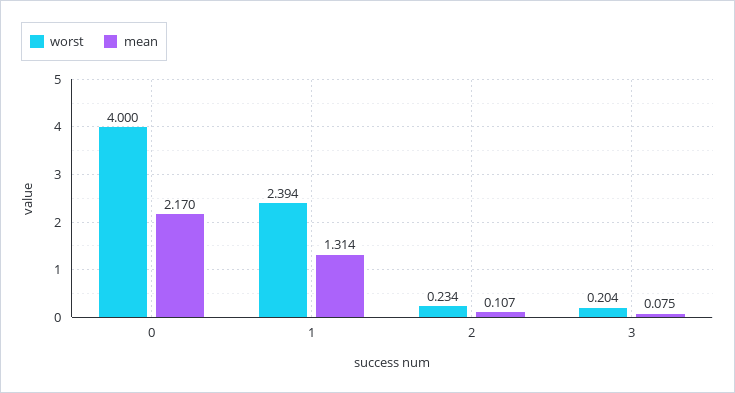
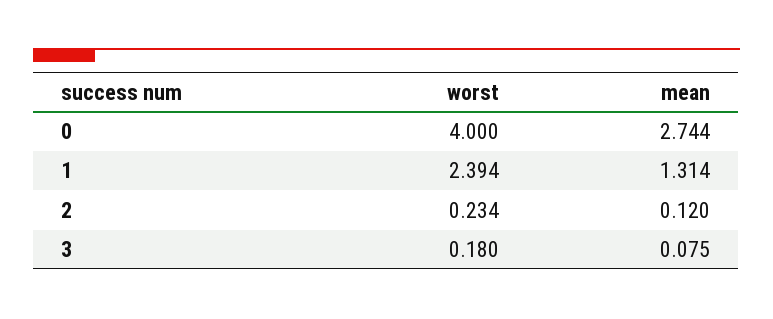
mean, 0: 2.17 -> 2.744
mean, 2: 0.107 -> 0.12
worst, 3: 0.204 -> 0.18

